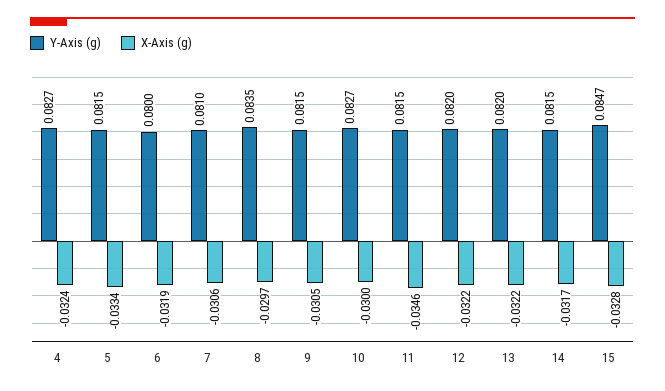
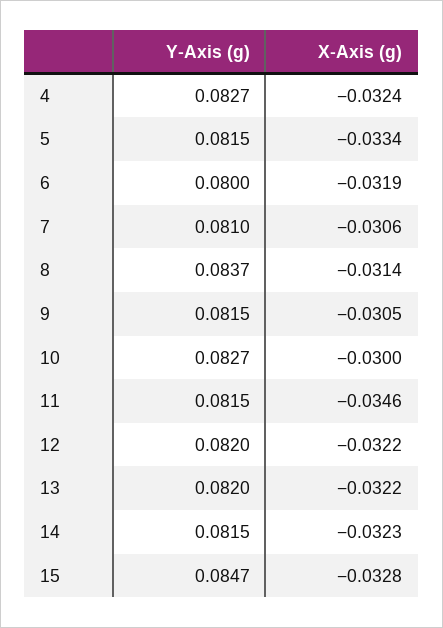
Y-Axis (g), 8: 0.0835 -> 0.0837
X-Axis (g), 8: -0.0297 -> -0.0314
X-Axis (g), 14: -0.0317 -> -0.0323

